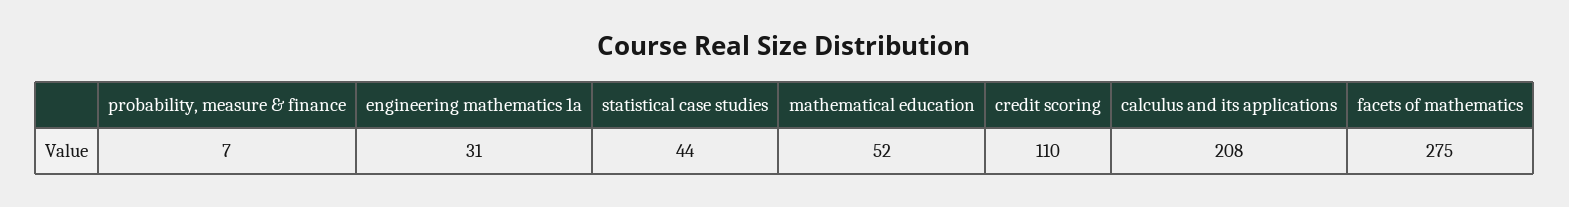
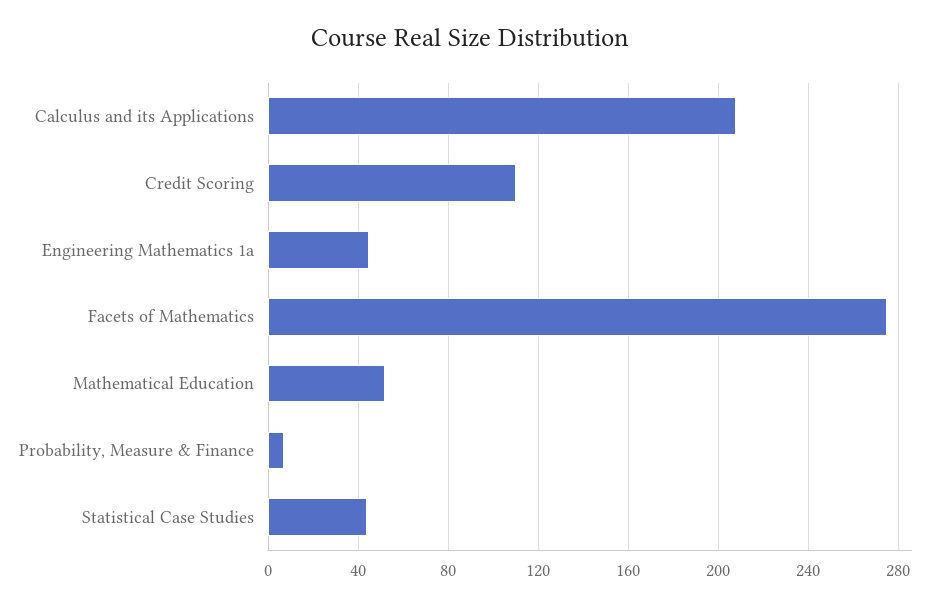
engineering mathematics 1a: 31 -> 45

